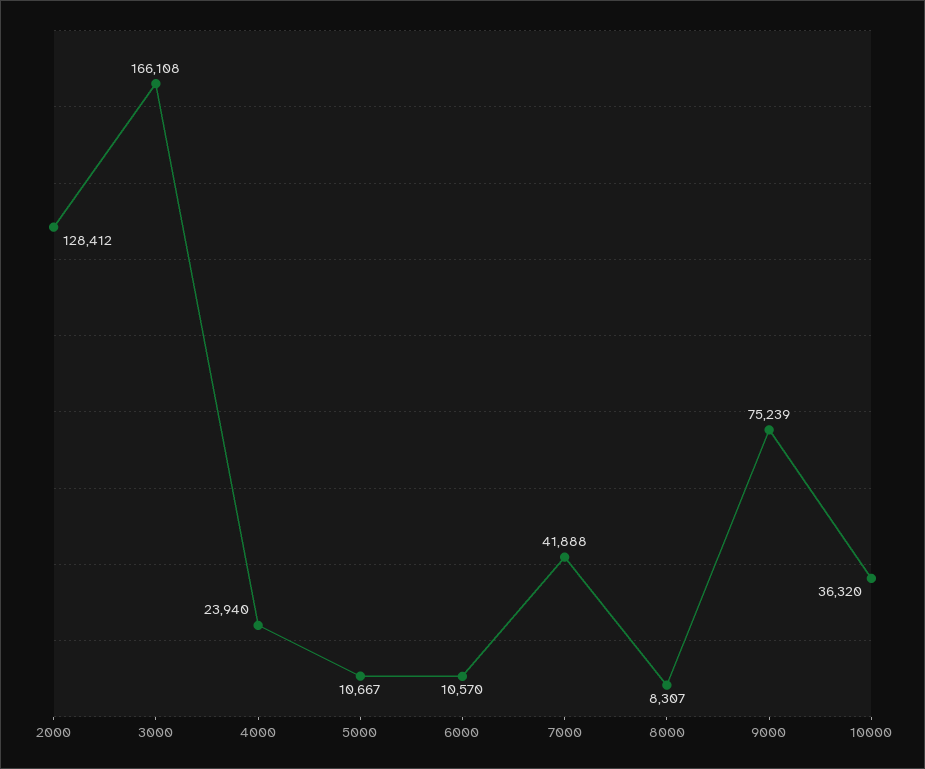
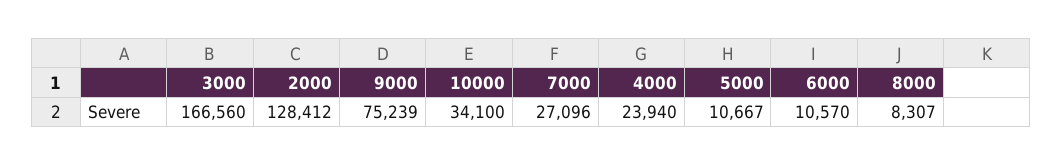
3000: 166108 -> 166560
7000: 41888 -> 27096
10000: 36320 -> 34100

